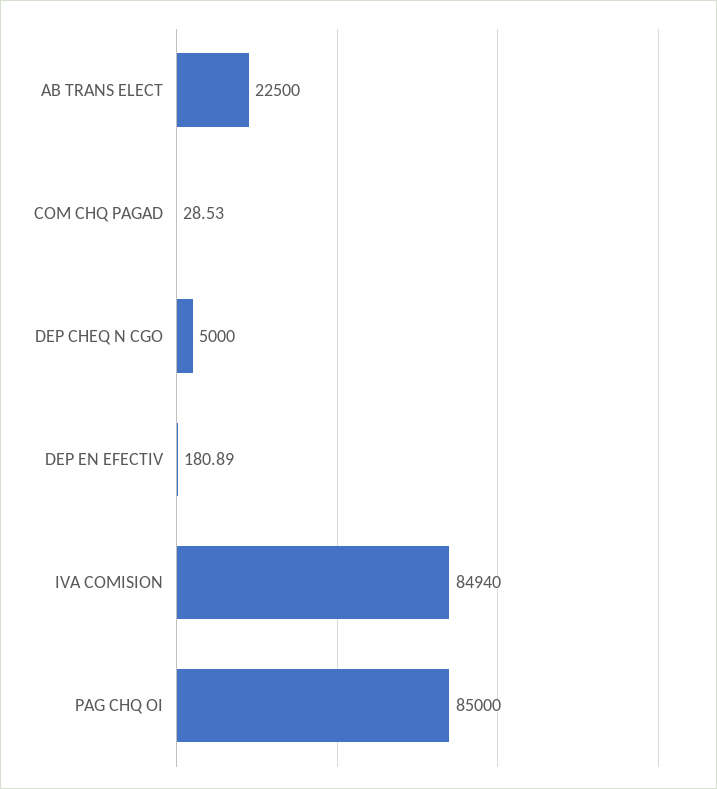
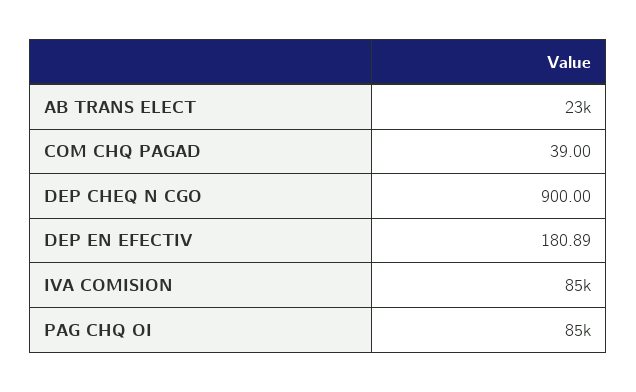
COM CHQ PAGAD: 28.53 -> 39
DEP CHEQ N CGO: 5000 -> 900

